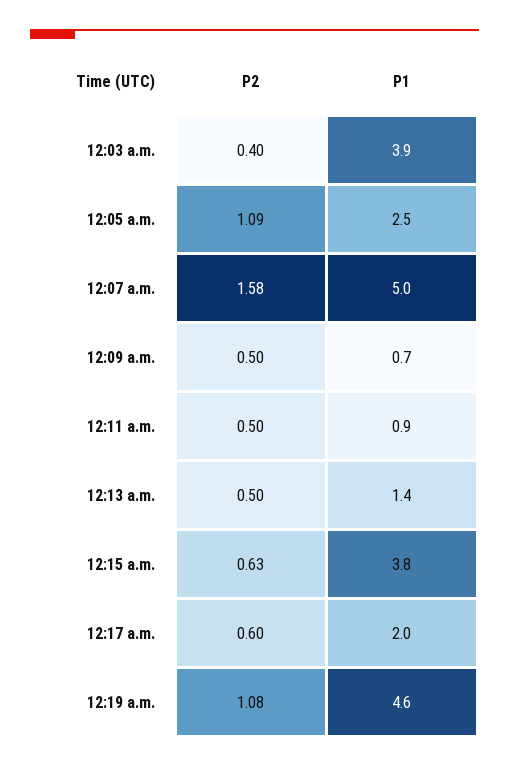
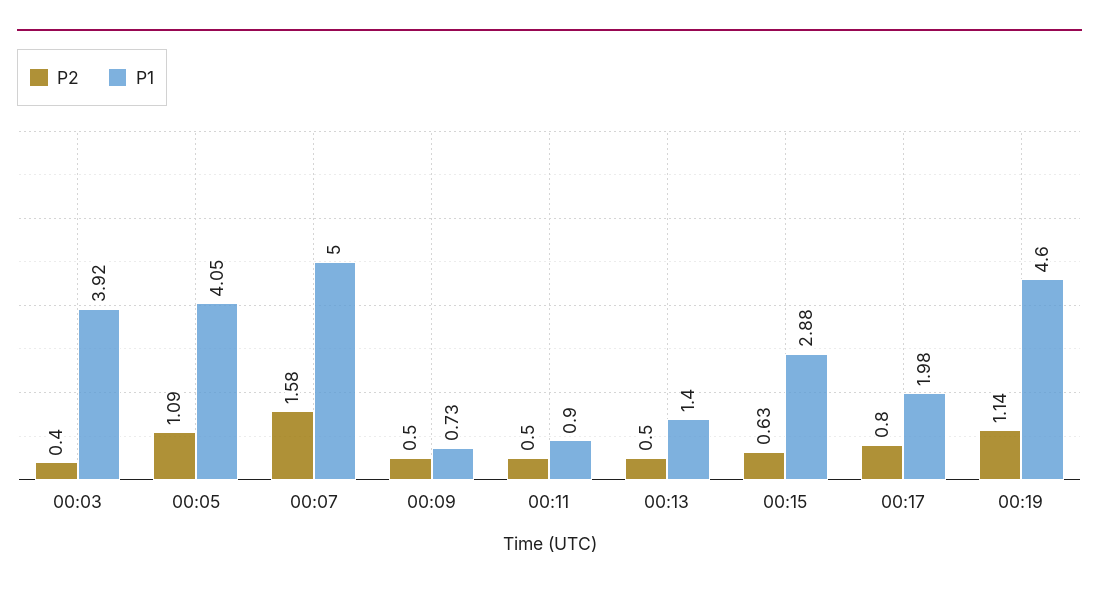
P1, 12:05 a.m.: 2.5 -> 4.05
P1, 12:15 a.m.: 3.8 -> 2.88
P2, 12:17 a.m.: 0.6 -> 0.8
P2, 12:19 a.m.: 1.08 -> 1.14

